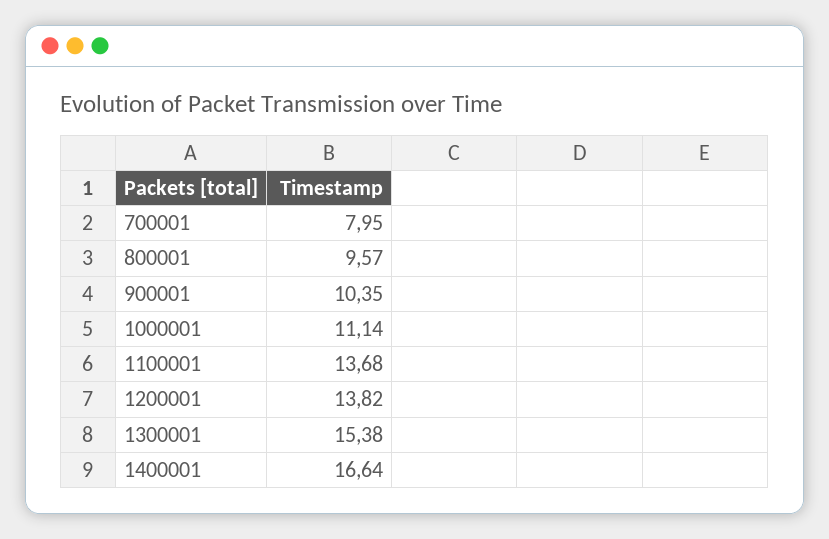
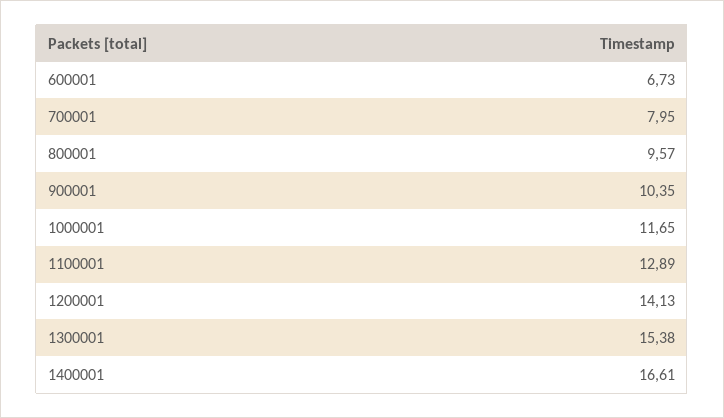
1000001: 11.14 -> 11.65
1100001: 13.68 -> 12.89
1200001: 13.82 -> 14.13
1400001: 16.64 -> 16.61
600001: none -> 6.73

